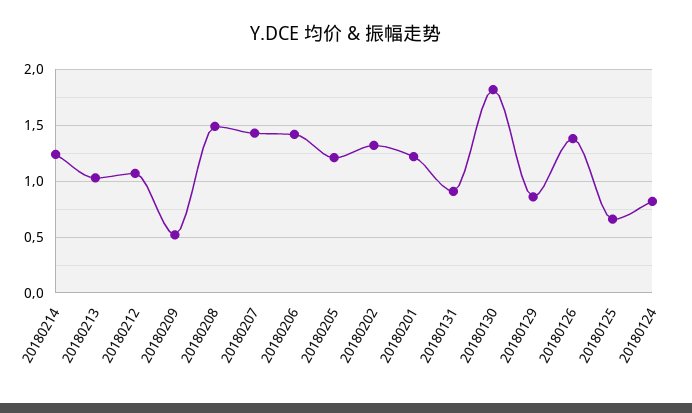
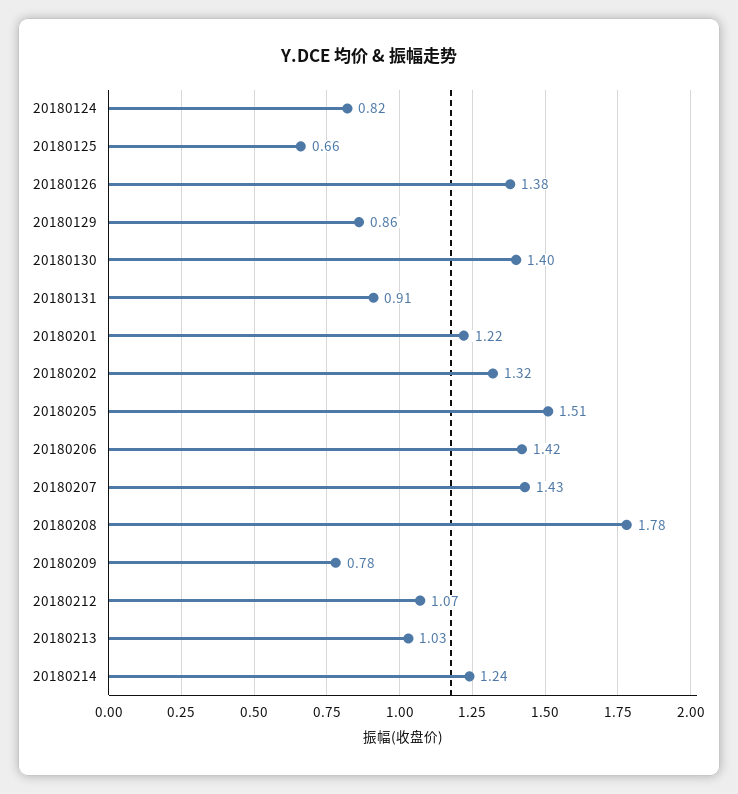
20180209: 0.5 -> 0.78
20180208: 1.5 -> 1.78
20180205: 1.2 -> 1.51
20180130: 1.8 -> 1.4

